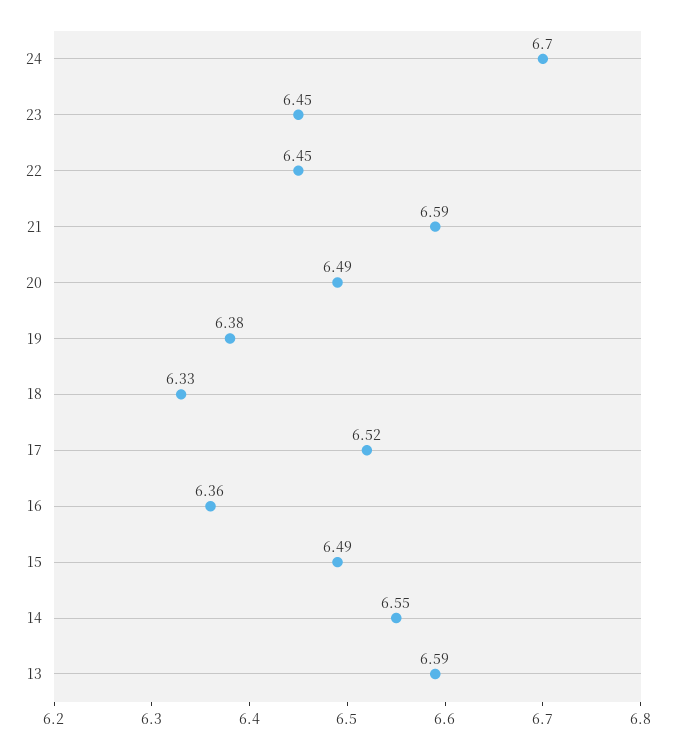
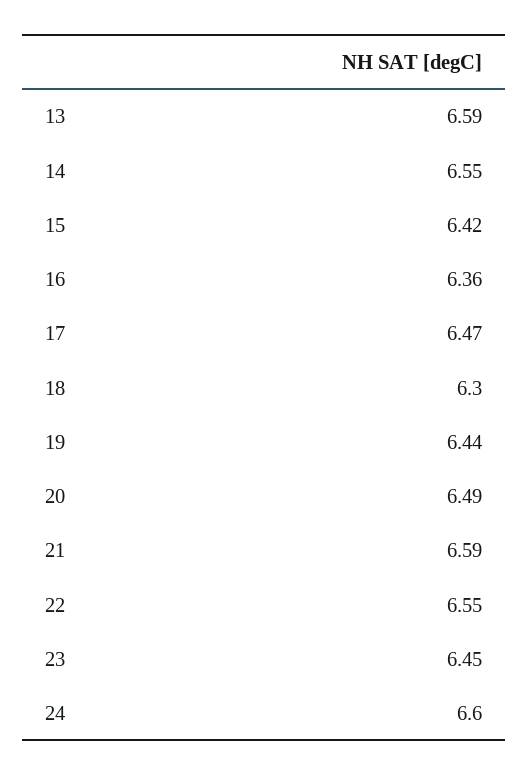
24: 6.7 -> 6.6
22: 6.45 -> 6.55
19: 6.38 -> 6.44
18: 6.33 -> 6.3
17: 6.52 -> 6.47
15: 6.49 -> 6.42

